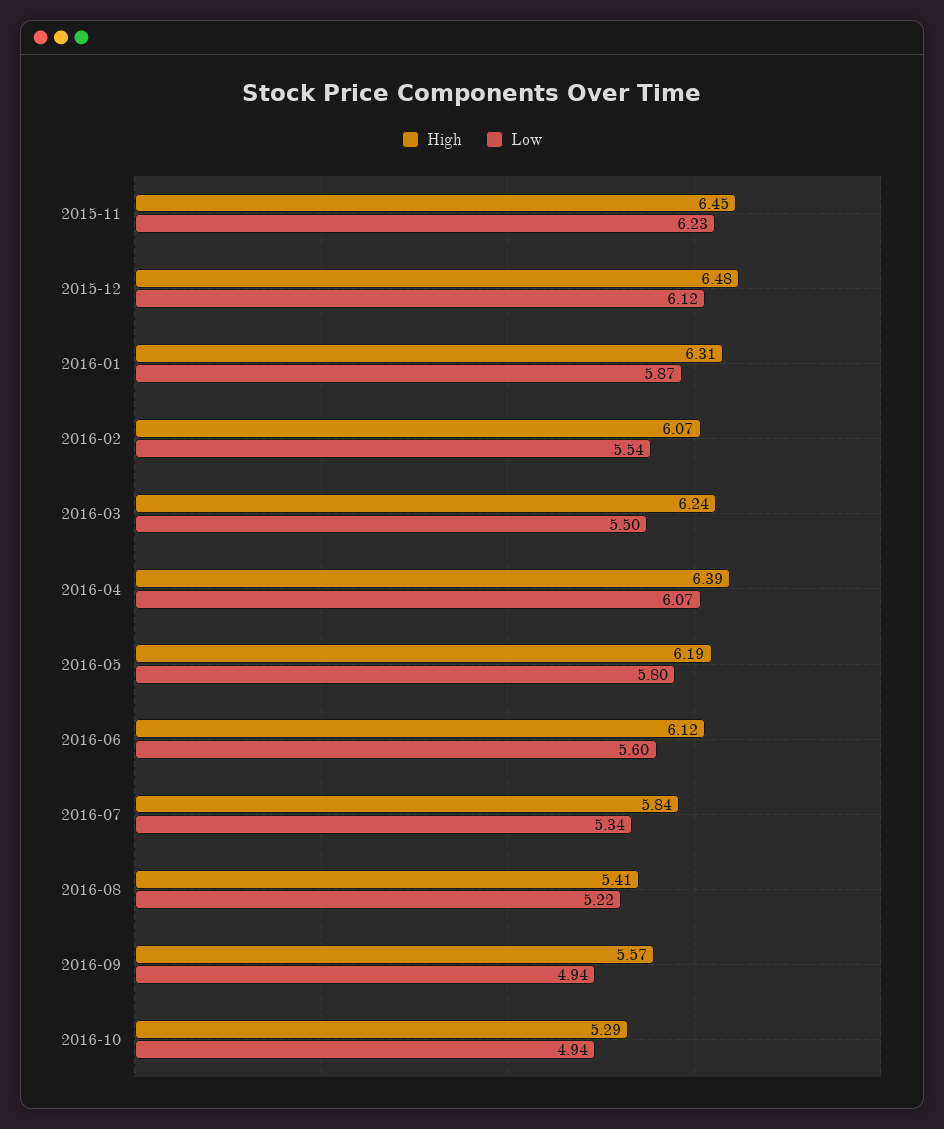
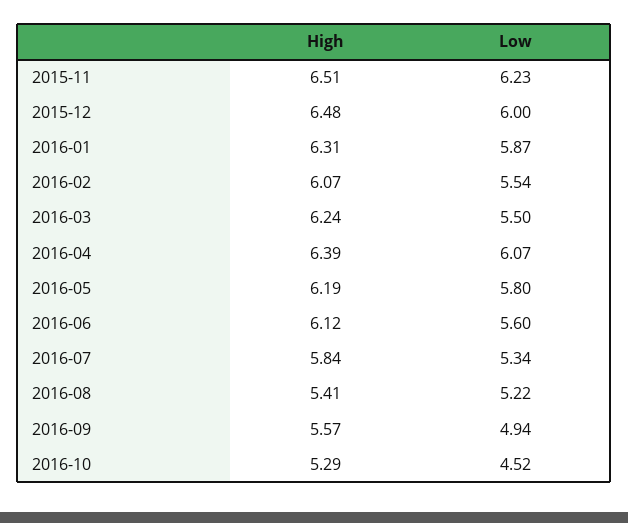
High, 2015-11: 6.45 -> 6.51
Low, 2015-12: 6.12 -> 6
Low, 2016-10: 4.94 -> 4.52

